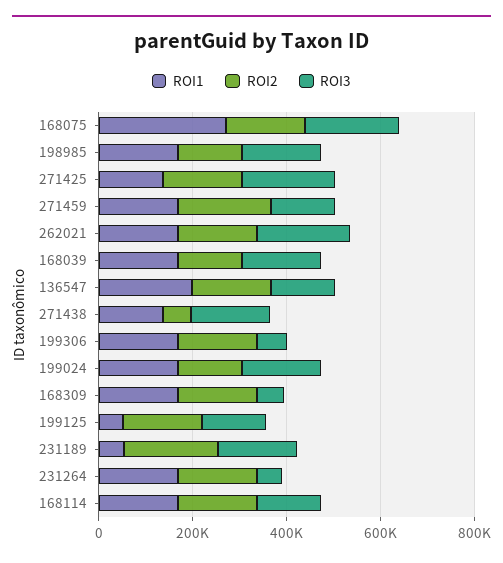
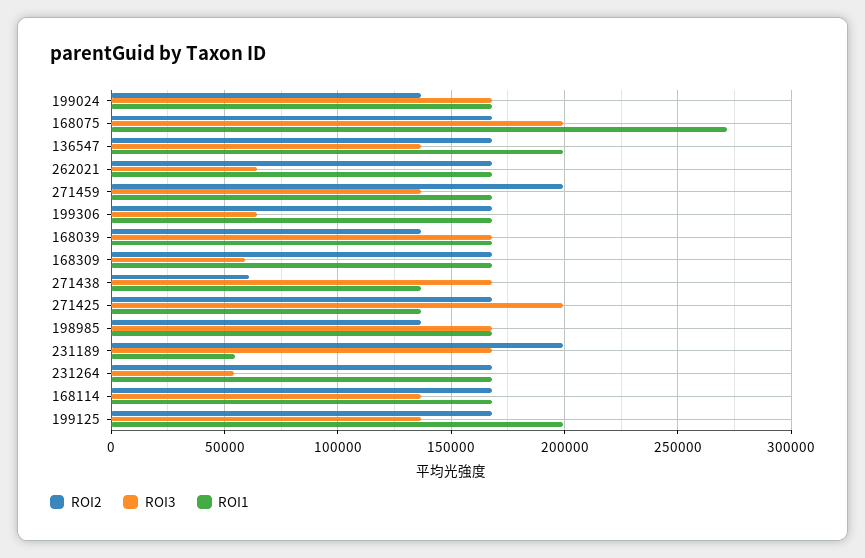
ROI3, 262021: 200000 -> 65000
ROI1, 199125: 50000 -> 200000

